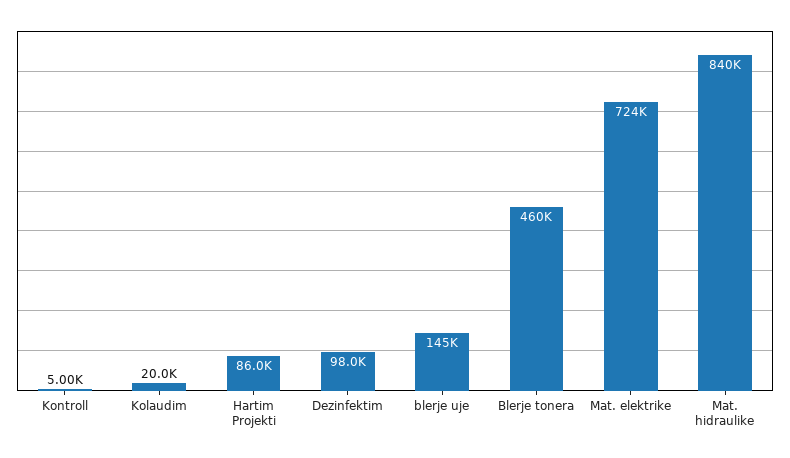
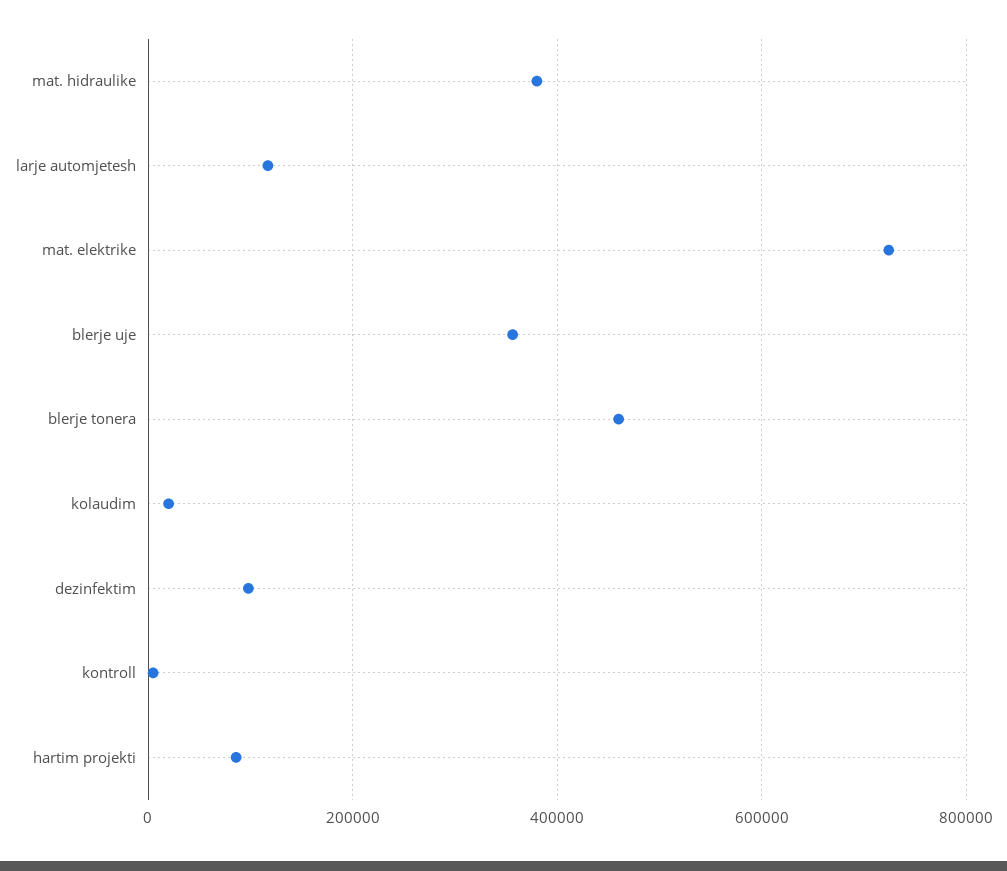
blerje uje: 145000 -> 360000
Mat. hidraulike: 840000 -> 380000
larje automjetesh: none -> 120000

